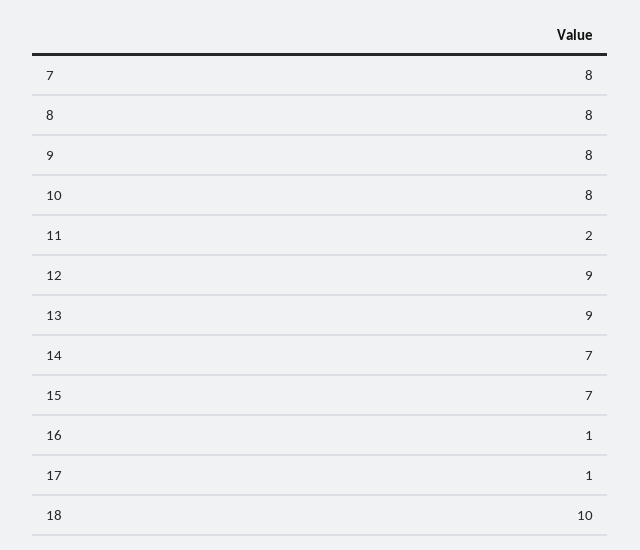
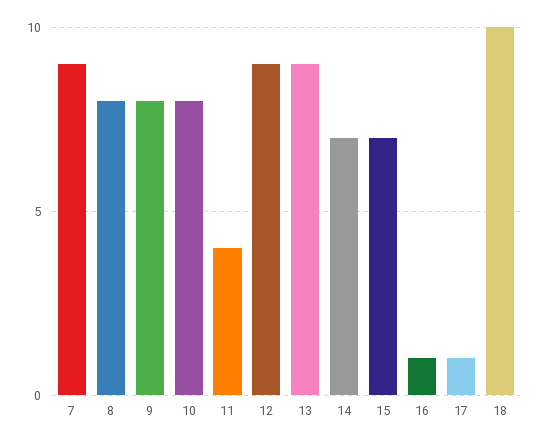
7: 8 -> 9
11: 2 -> 4

